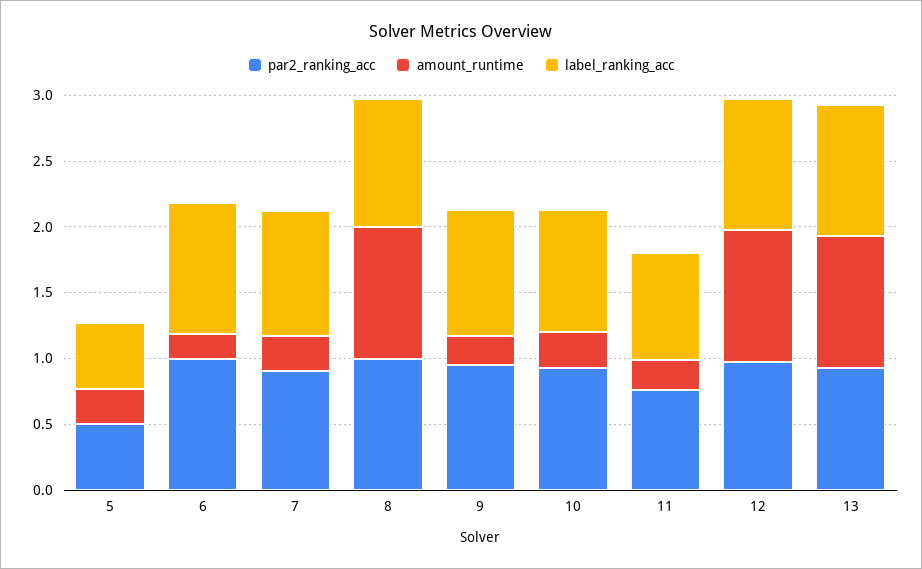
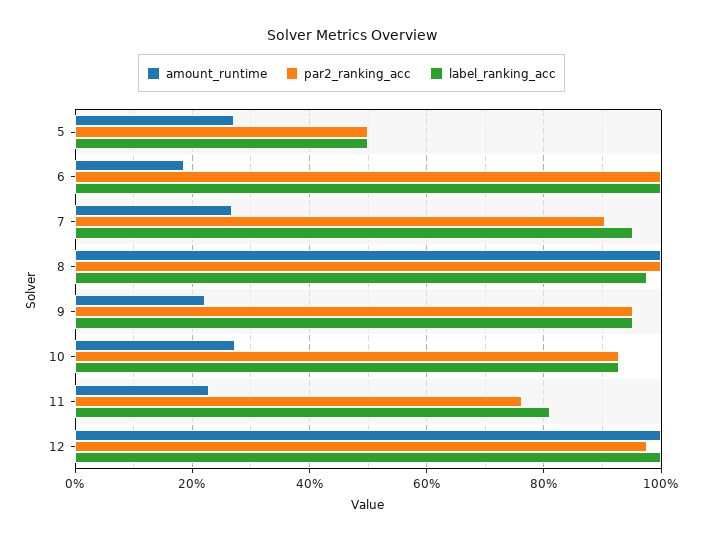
par2_ranking_acc, 13: 0.9 -> none
amount_runtime, 13: 1 -> none
label_ranking_acc, 13: 1 -> none

